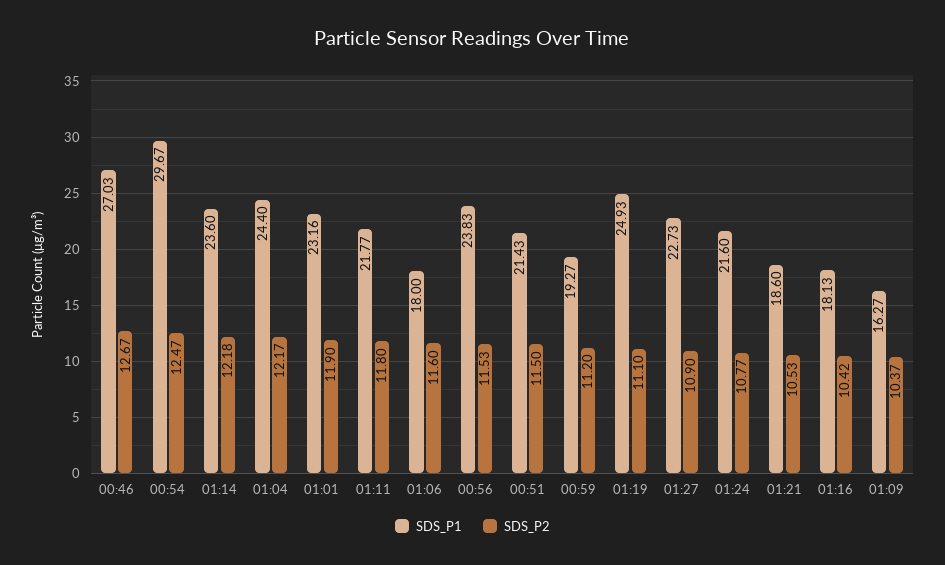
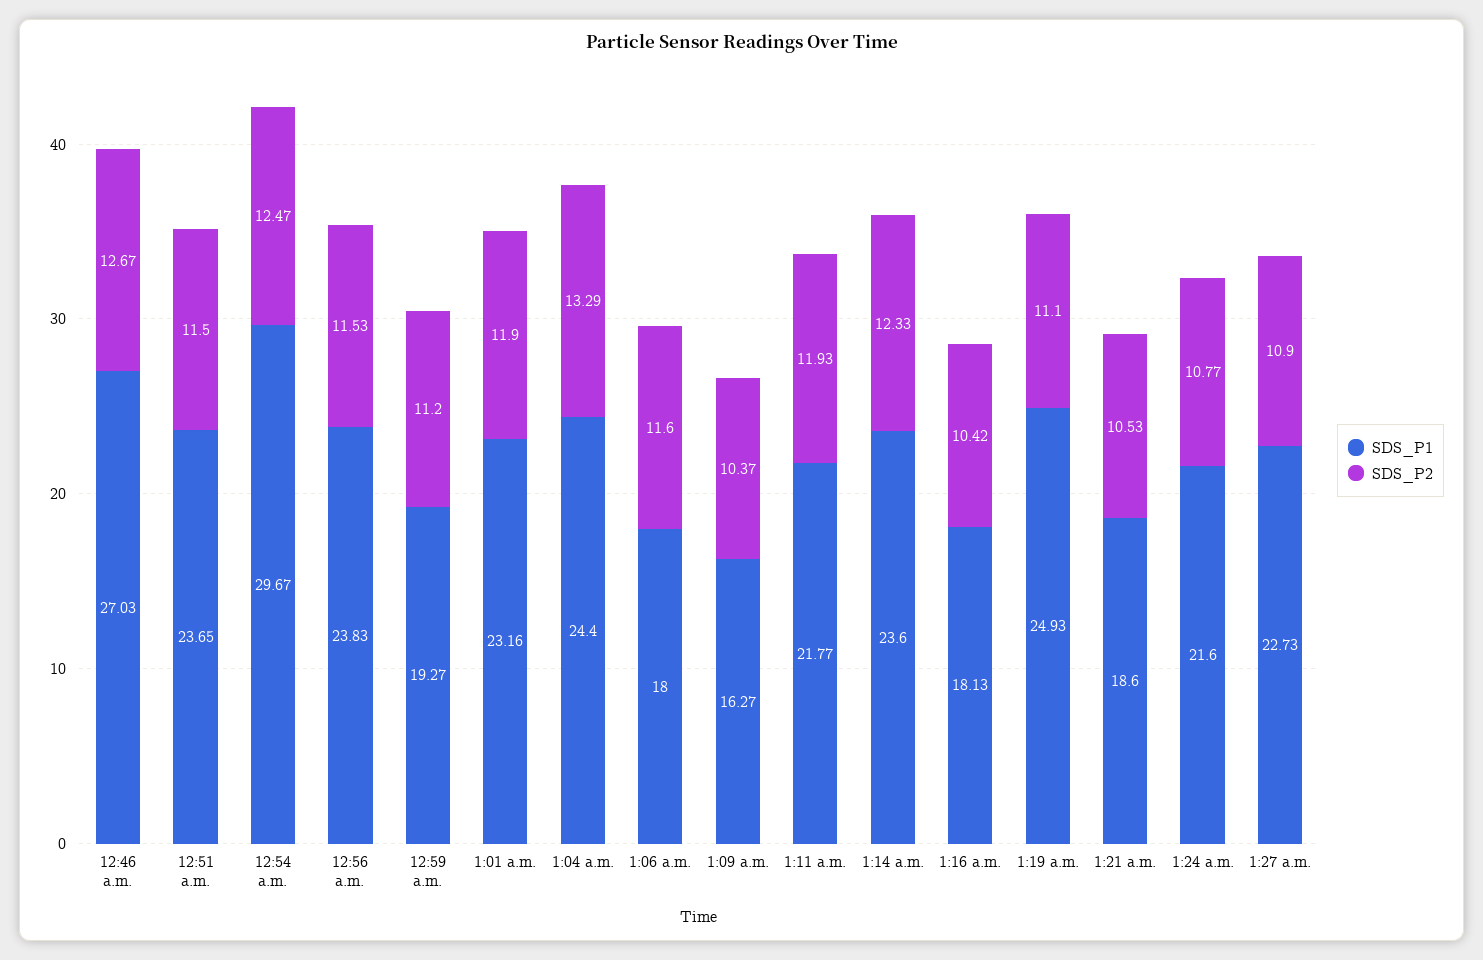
SDS_P2, 01:14: 12.18 -> 12.33
SDS_P2, 01:04: 12.17 -> 13.29
SDS_P2, 01:11: 11.8 -> 11.93
SDS_P1, 00:51: 21.43 -> 23.65

